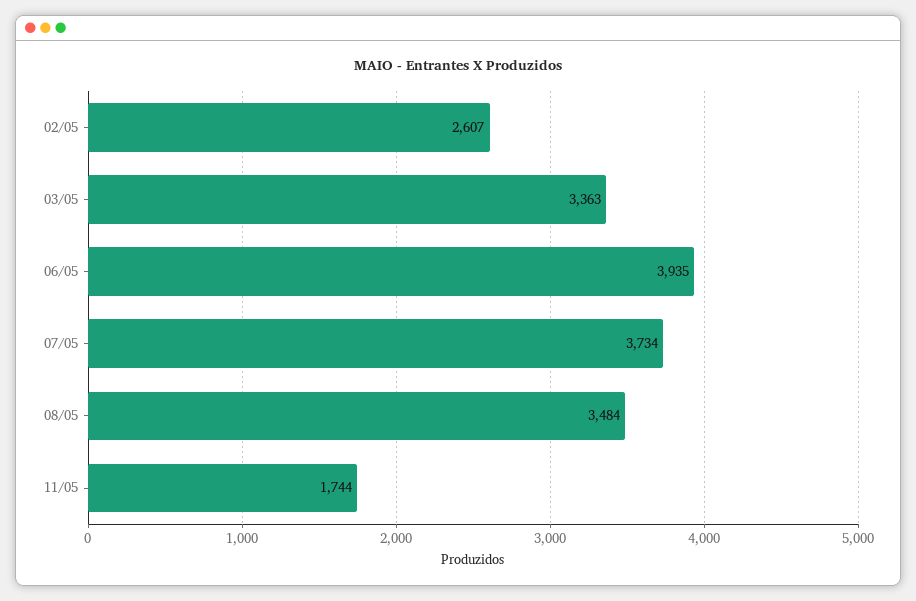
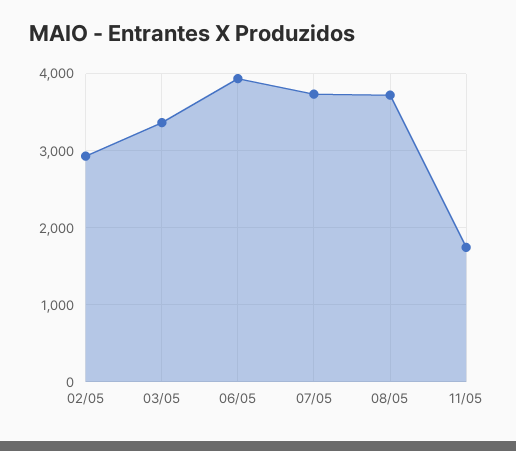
02/05: 2607 -> 2900
08/05: 3484 -> 3700

